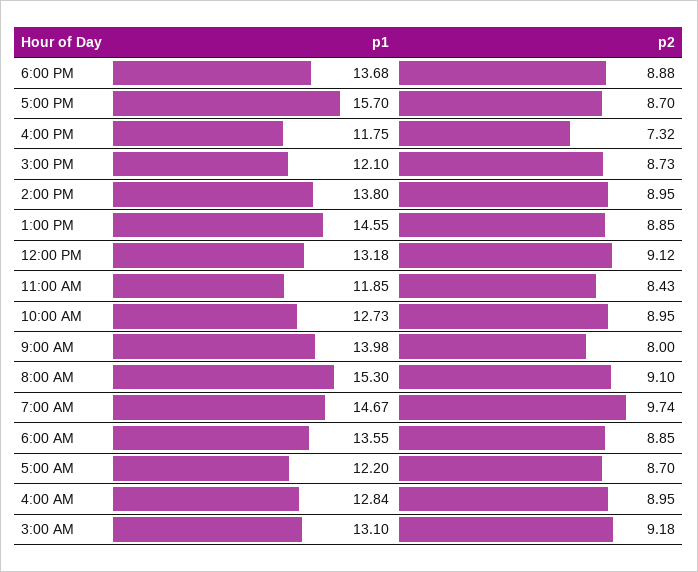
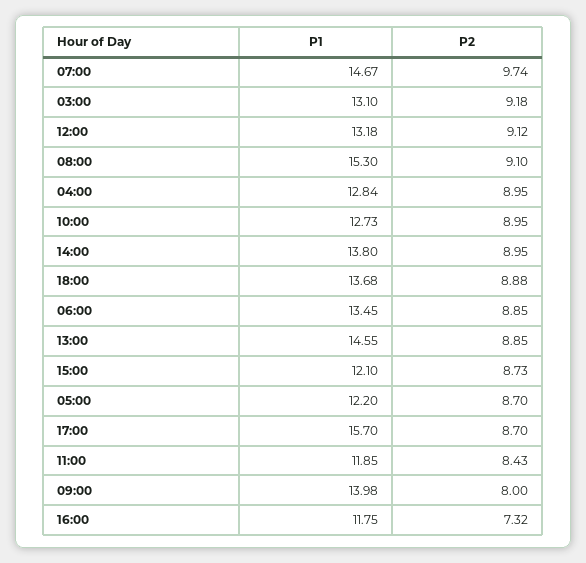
p1, 6:00 AM: 13.55 -> 13.45

